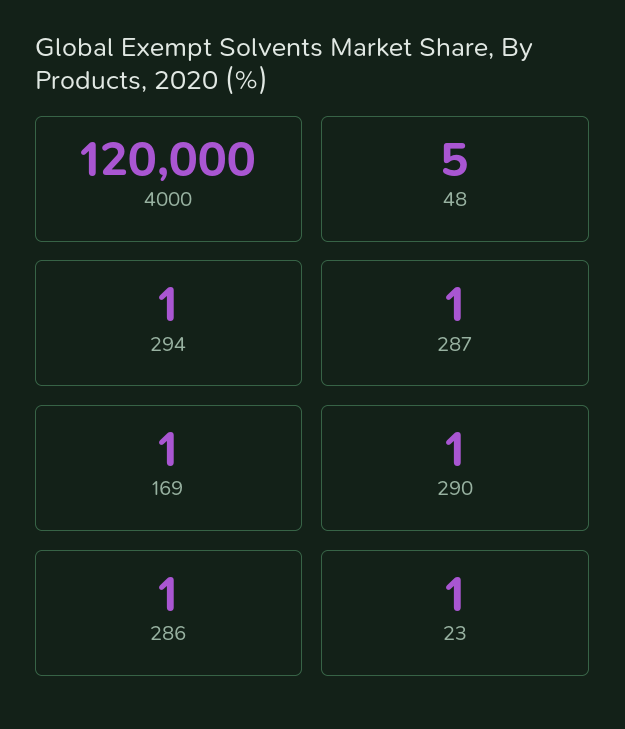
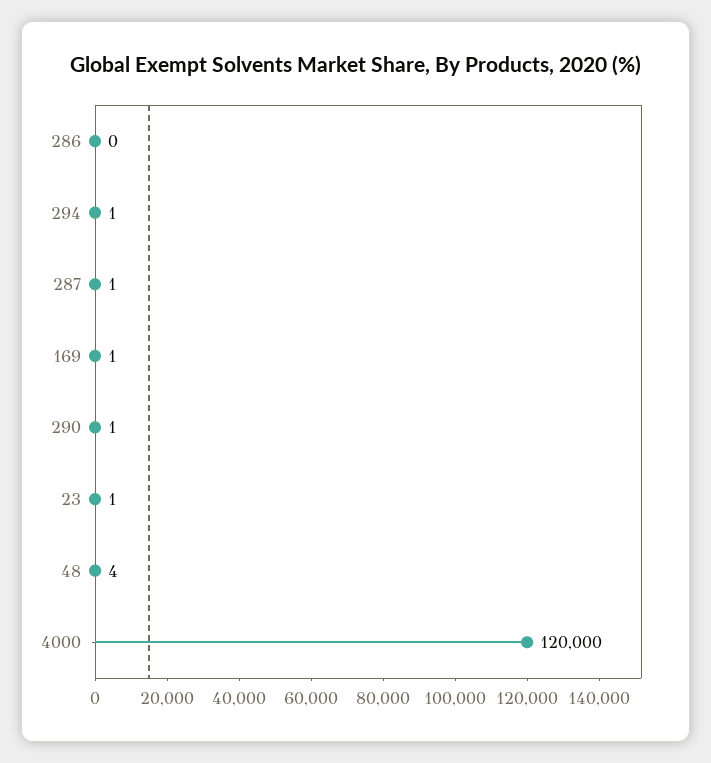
48: 5 -> 4
286: 1 -> 0

